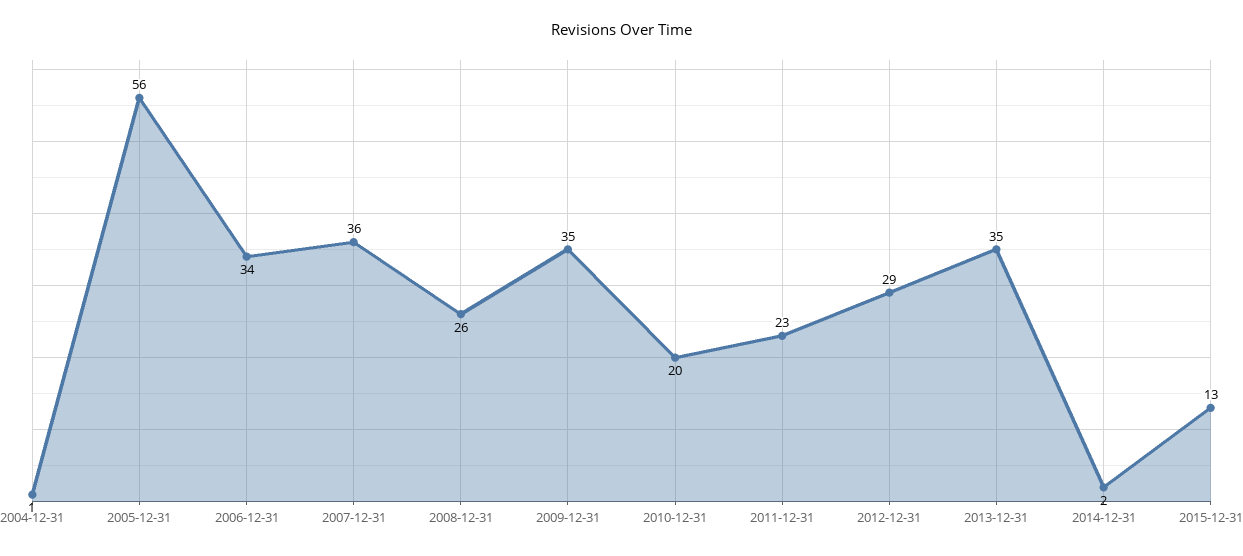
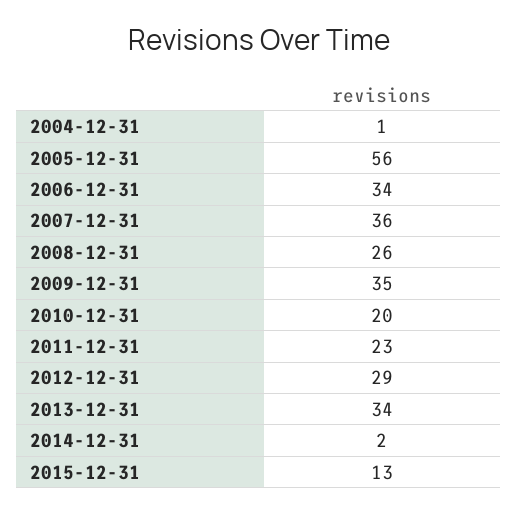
2013-12-31: 35 -> 34

